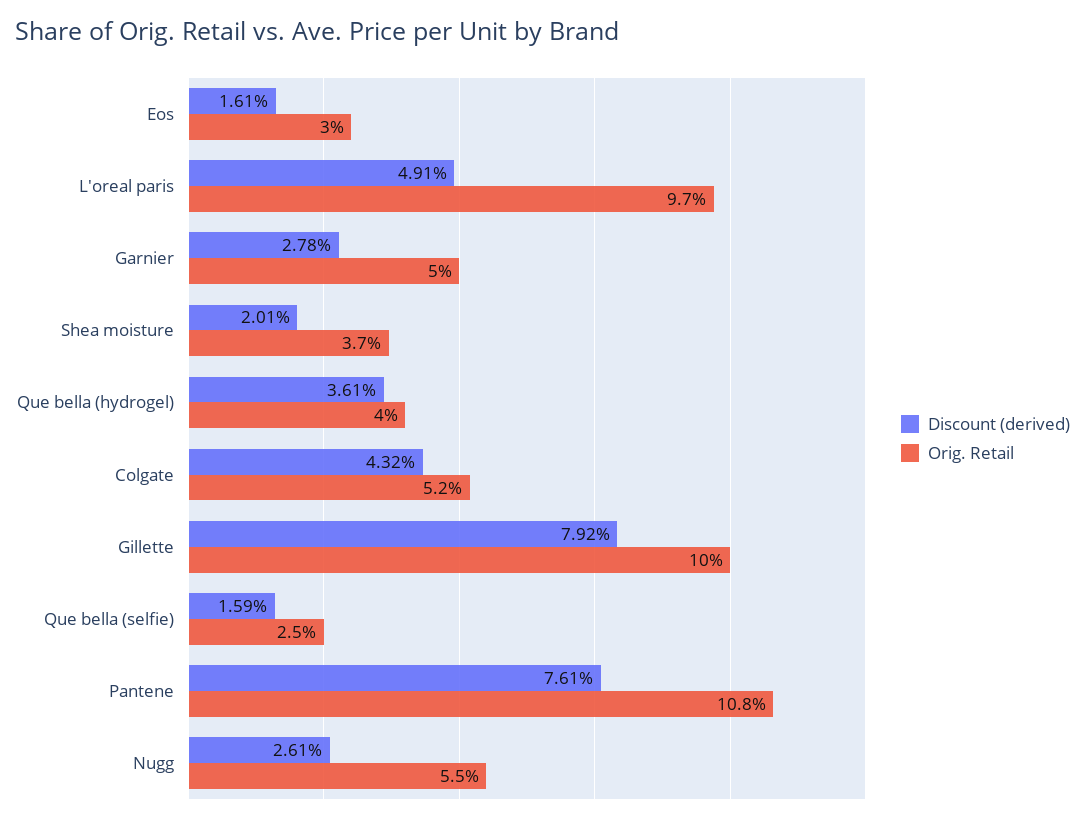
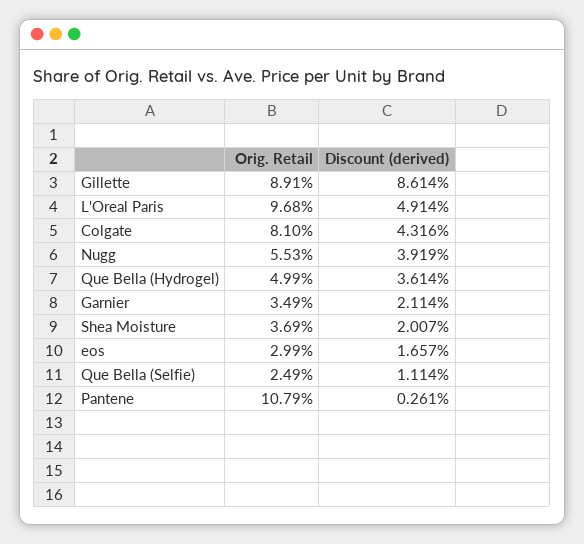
Discount (derived), Eos: 1.61 -> 1.657
Discount (derived), Garnier: 2.78 -> 2.114
Orig. Retail, Garnier: 5 -> 3.49
Orig. Retail, Que bella (hydrogel): 4 -> 4.99
Orig. Retail, Colgate: 5.2 -> 8.1
Discount (derived), Gillette: 7.92 -> 8.614
Orig. Retail, Gillette: 10 -> 8.91
Discount (derived), Que bella (selfie): 1.59 -> 1.114
Discount (derived), Pantene: 7.61 -> 0.261
Discount (derived), Nugg: 2.61 -> 3.919

